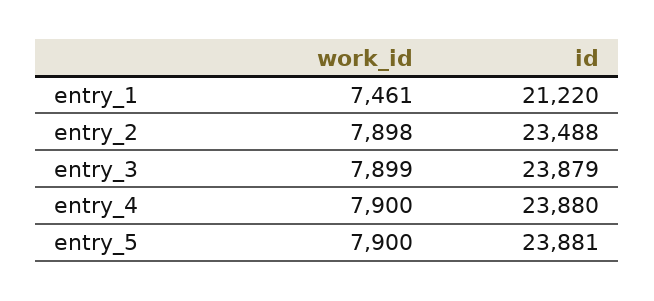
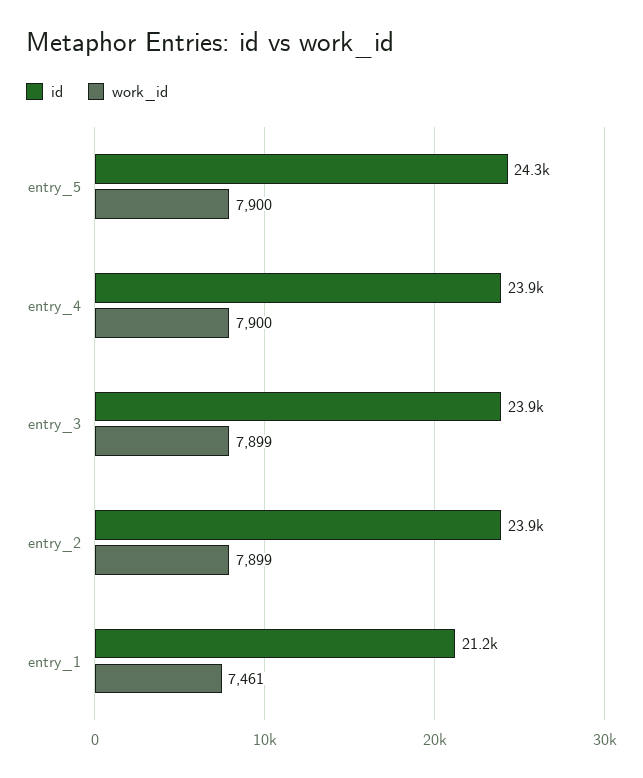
work_id, entry_2: 7898 -> 7899
id, entry_2: 23488 -> 23900
id, entry_5: 23881 -> 24300

